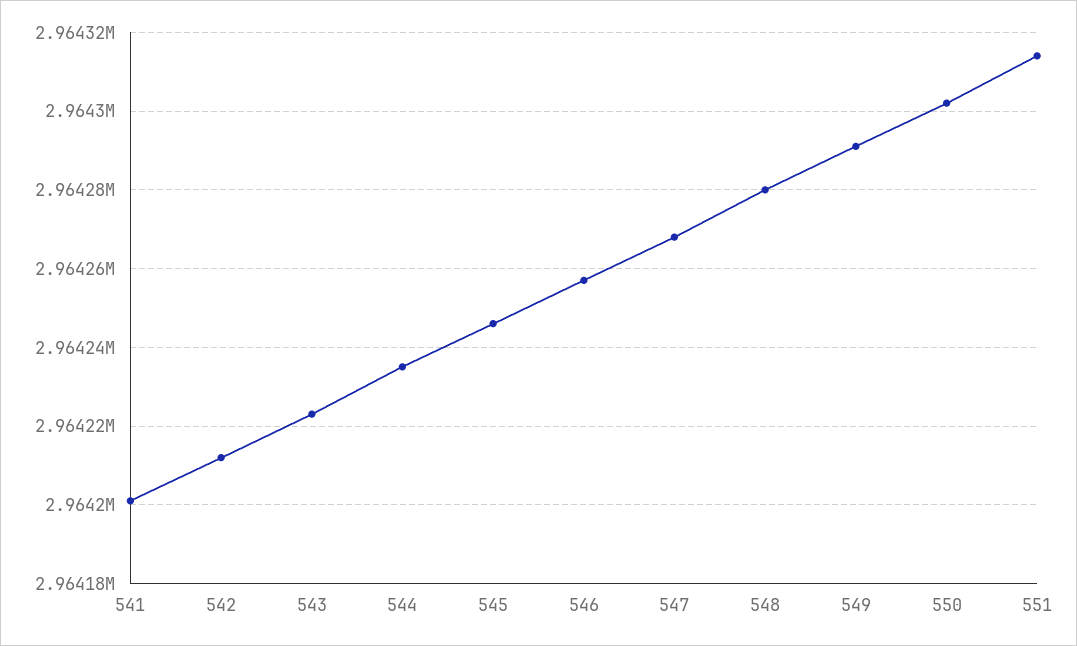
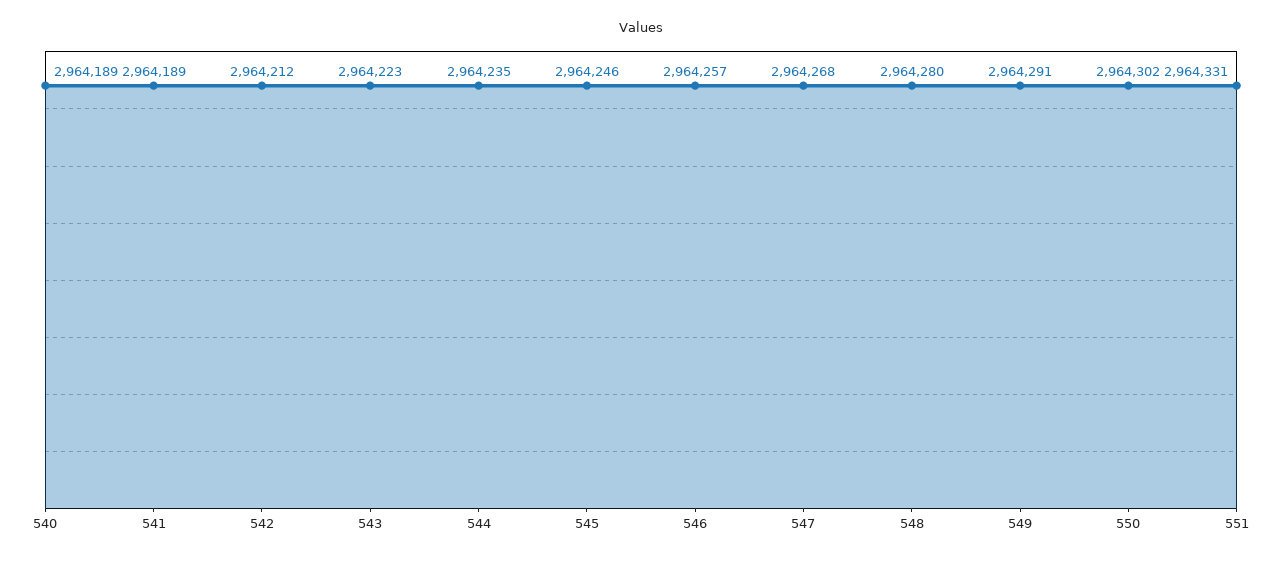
541: 2964200 -> 2964189
551: 2964315 -> 2964331
540: none -> 2964189

